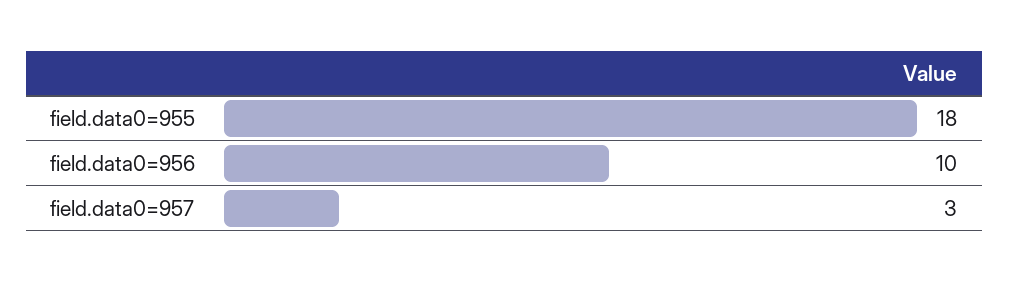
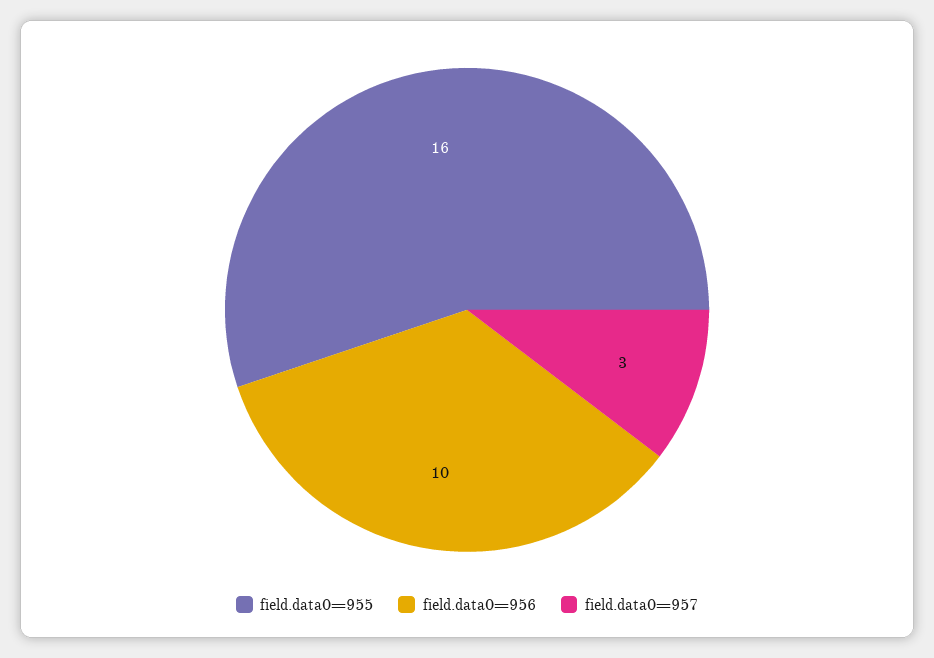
field.data0=955: 18 -> 16

